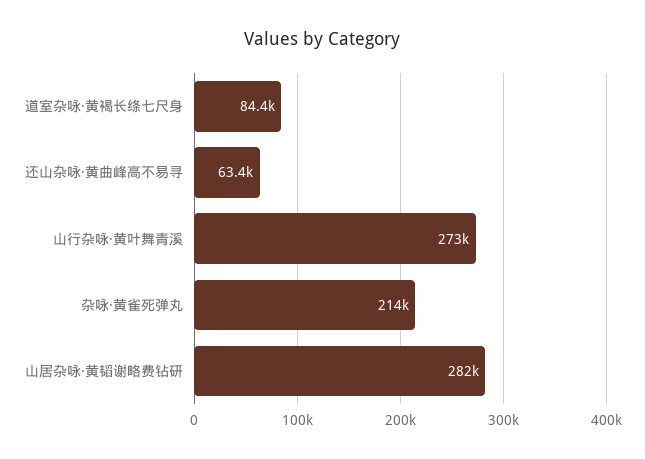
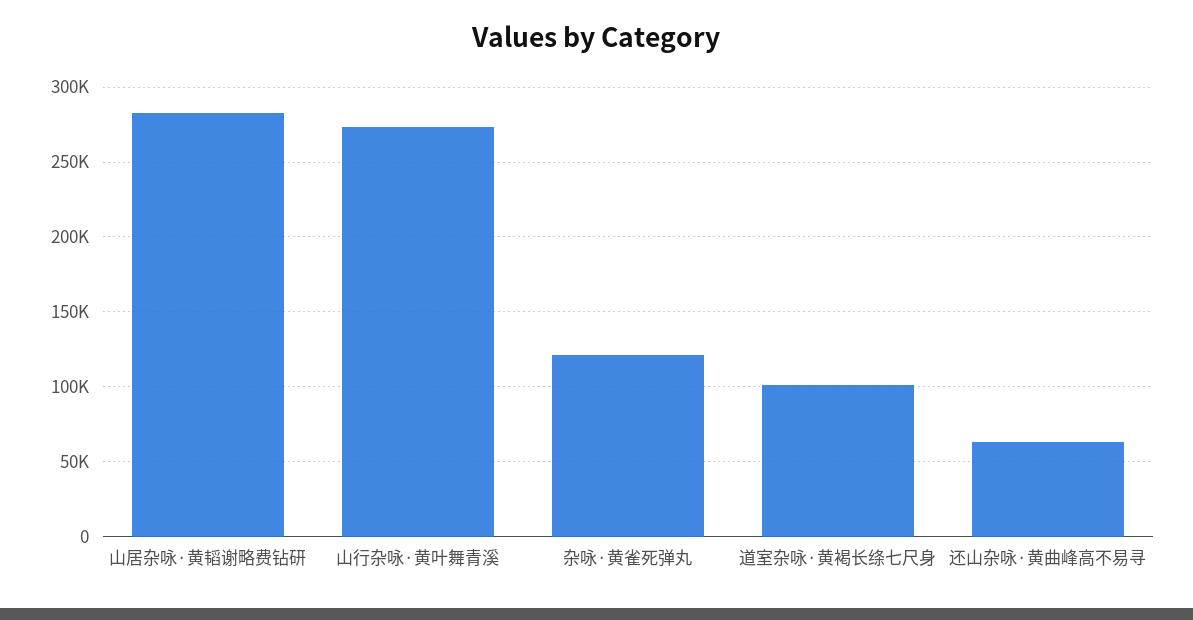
道室杂咏·黄褐长绦七尺身: 84400 -> 100000
杂咏·黄雀死弹丸: 214000 -> 120000

